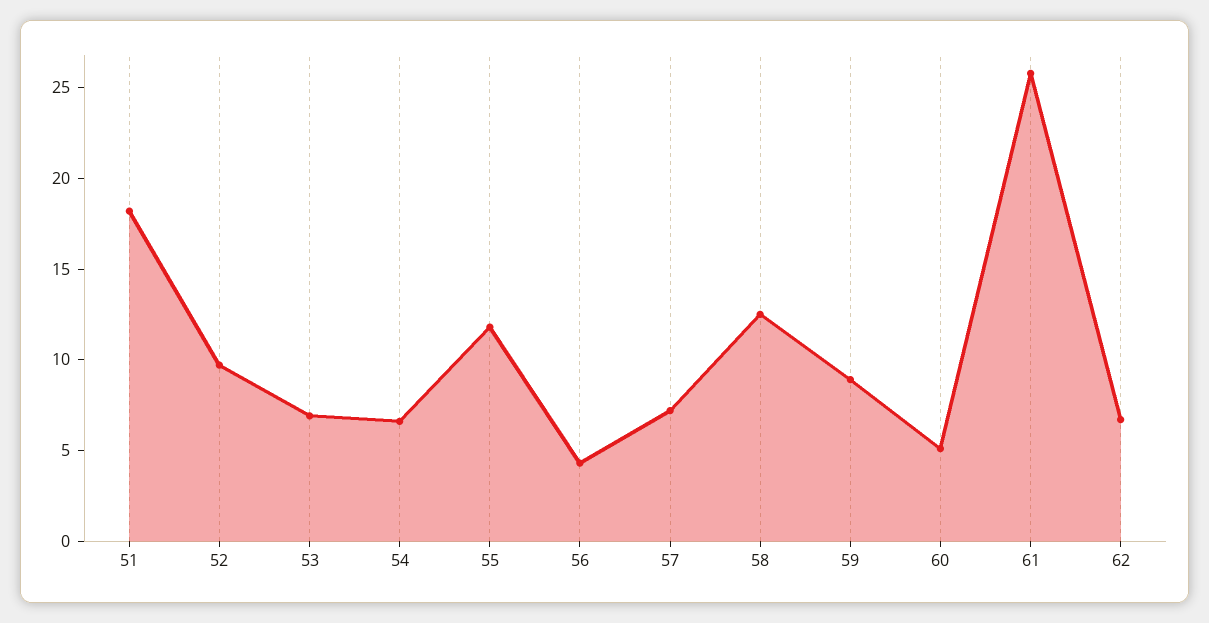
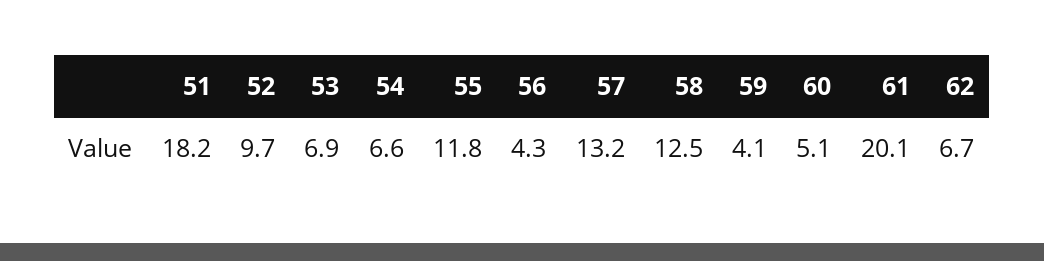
57: 7 -> 13.2
59: 9 -> 4.1
61: 26 -> 20.1

